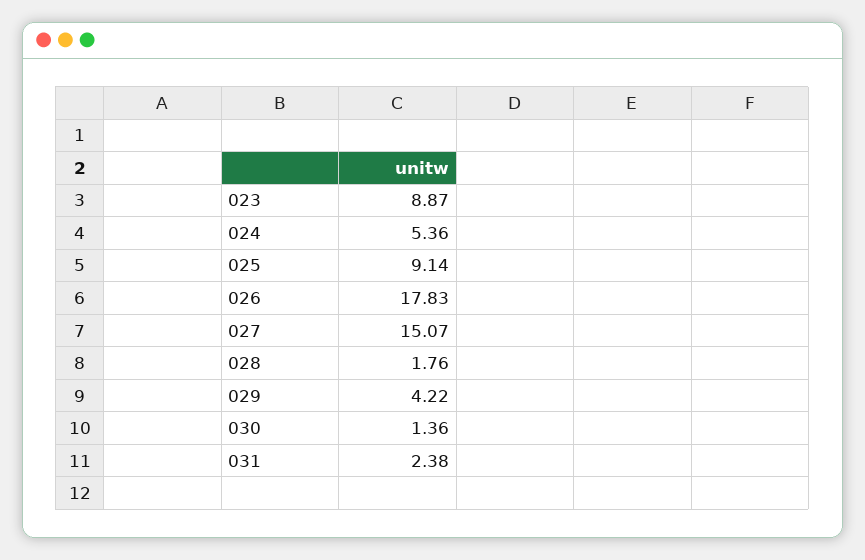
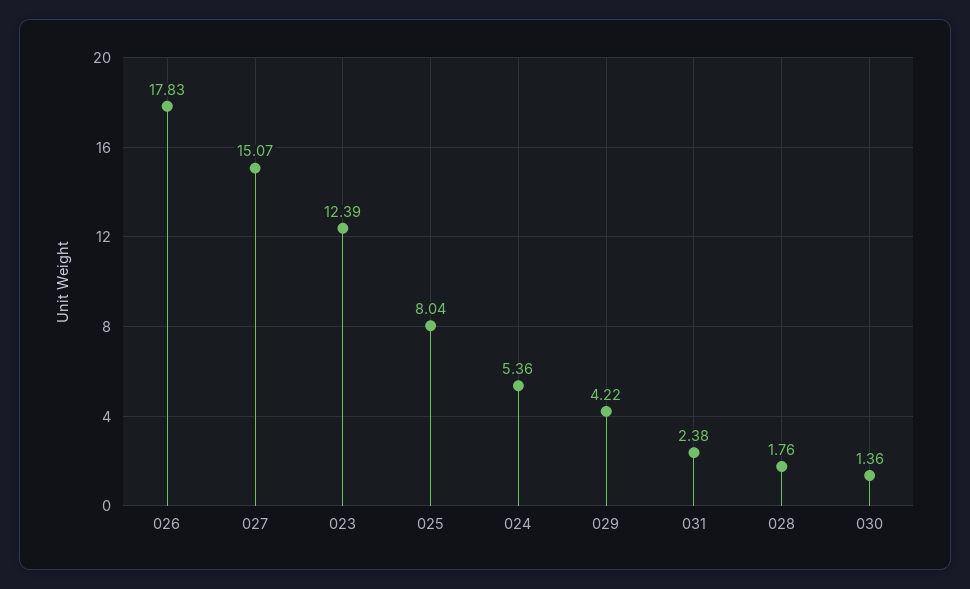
023: 8.87 -> 12.39
025: 9.14 -> 8.04

